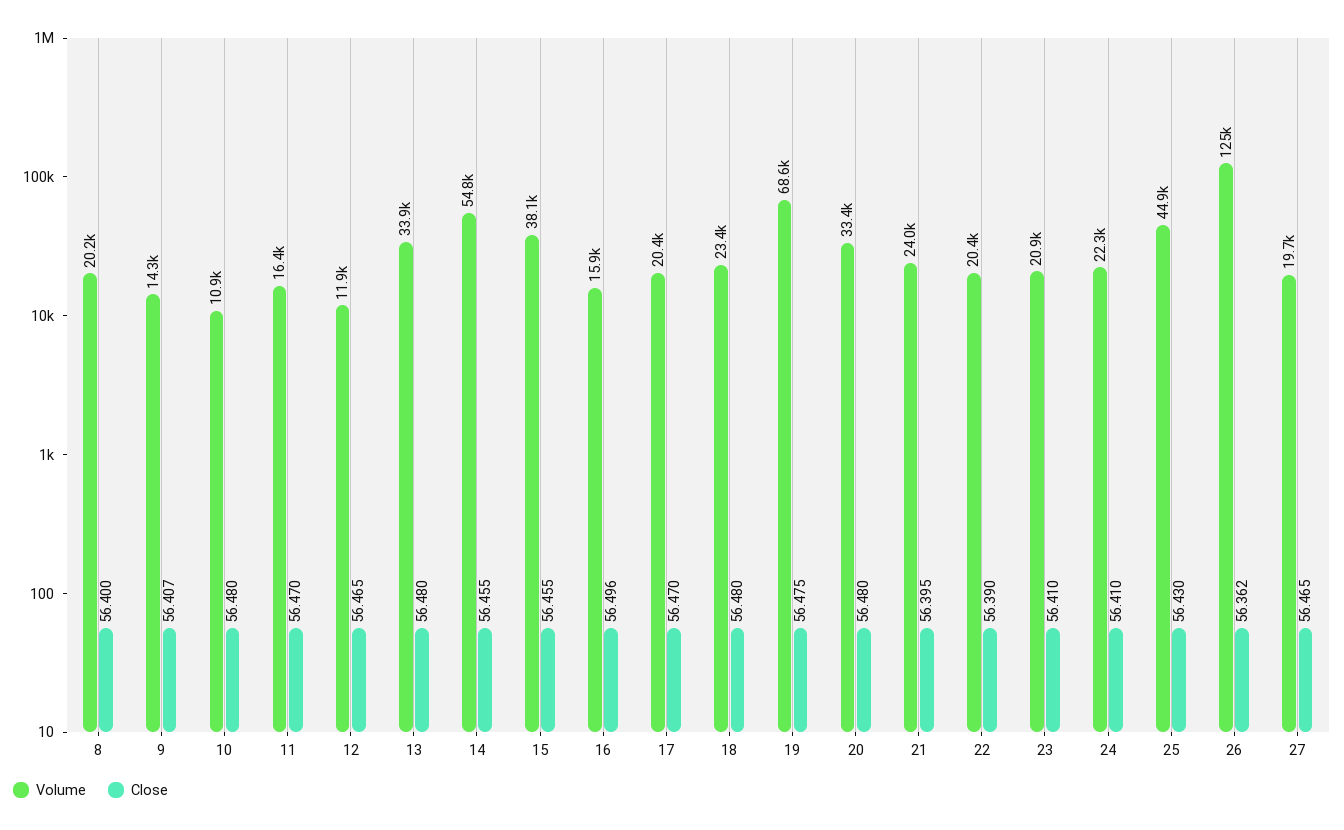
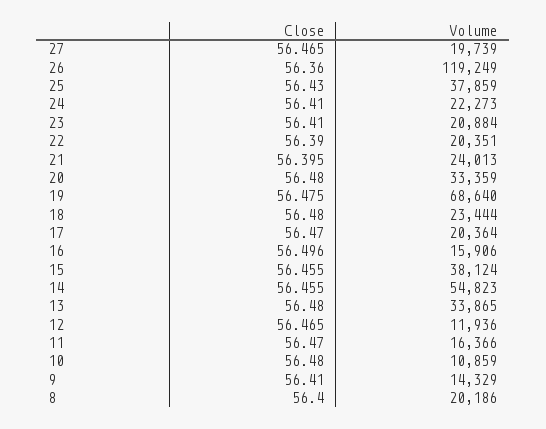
Close, 9: 56.407 -> 56.41
Volume, 25: 44900 -> 37859
Volume, 26: 125000 -> 119249
Close, 26: 56.362 -> 56.36

